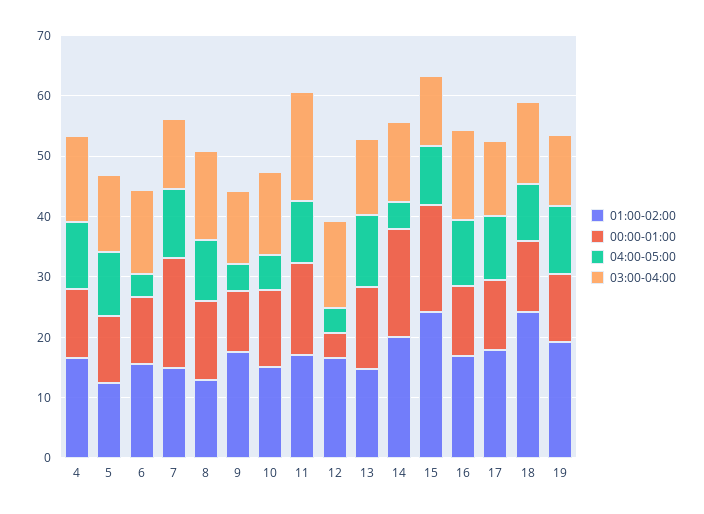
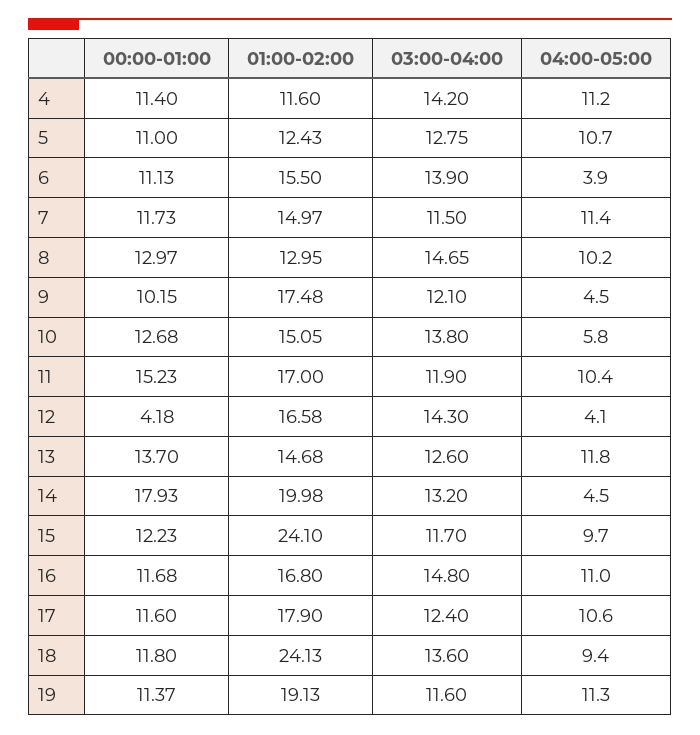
01:00-02:00, 4: 16 -> 11.6
00:00-01:00, 7: 18 -> 11.73
03:00-04:00, 11: 18 -> 11.9
00:00-01:00, 15: 18 -> 12.23

